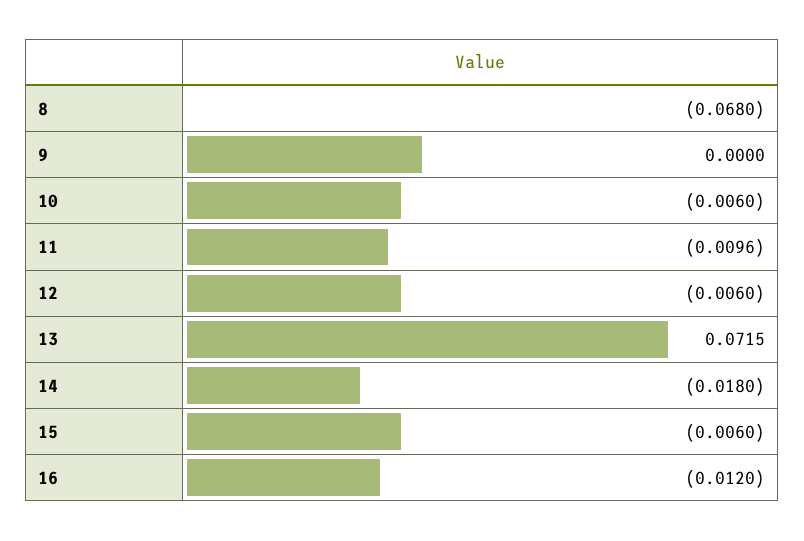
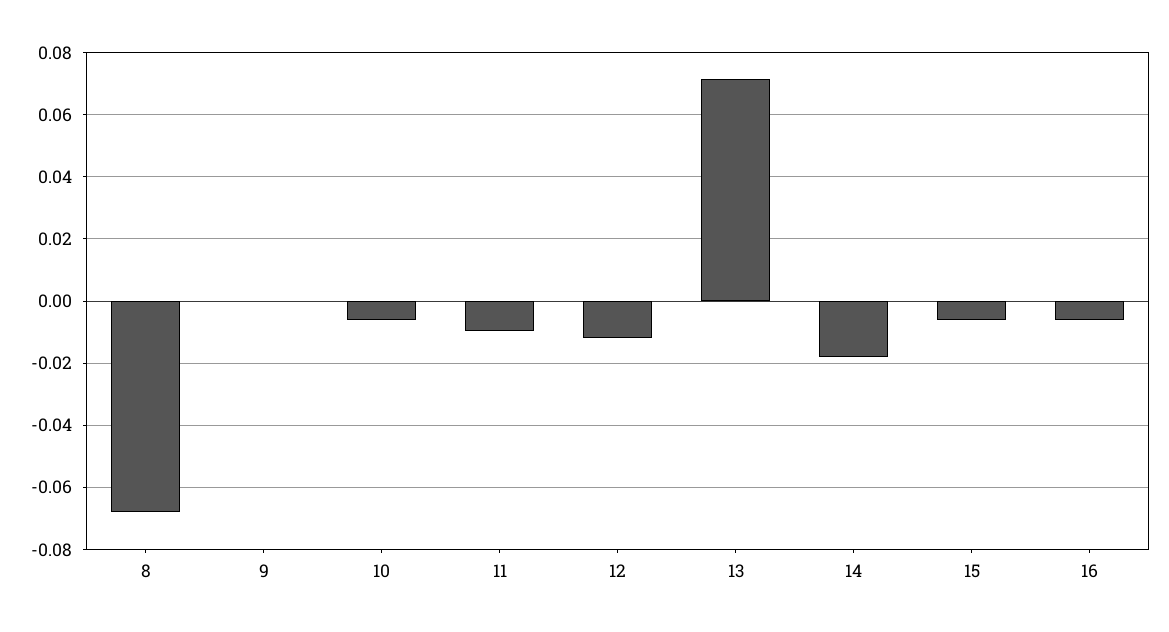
12: -0.006 -> -0.012
16: -0.012 -> -0.006

